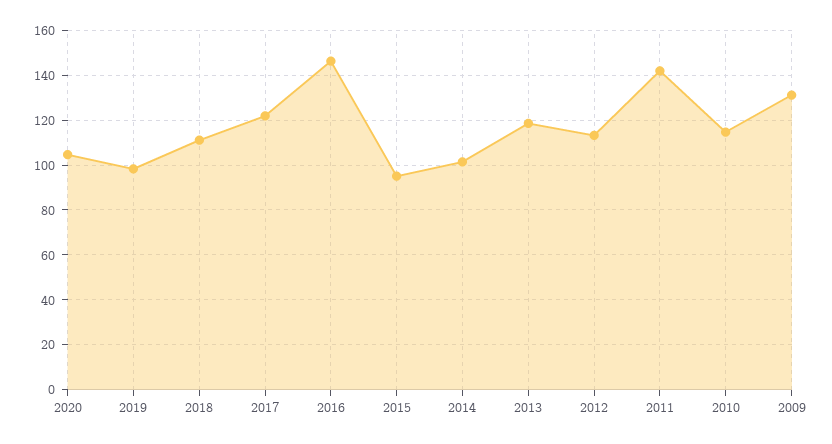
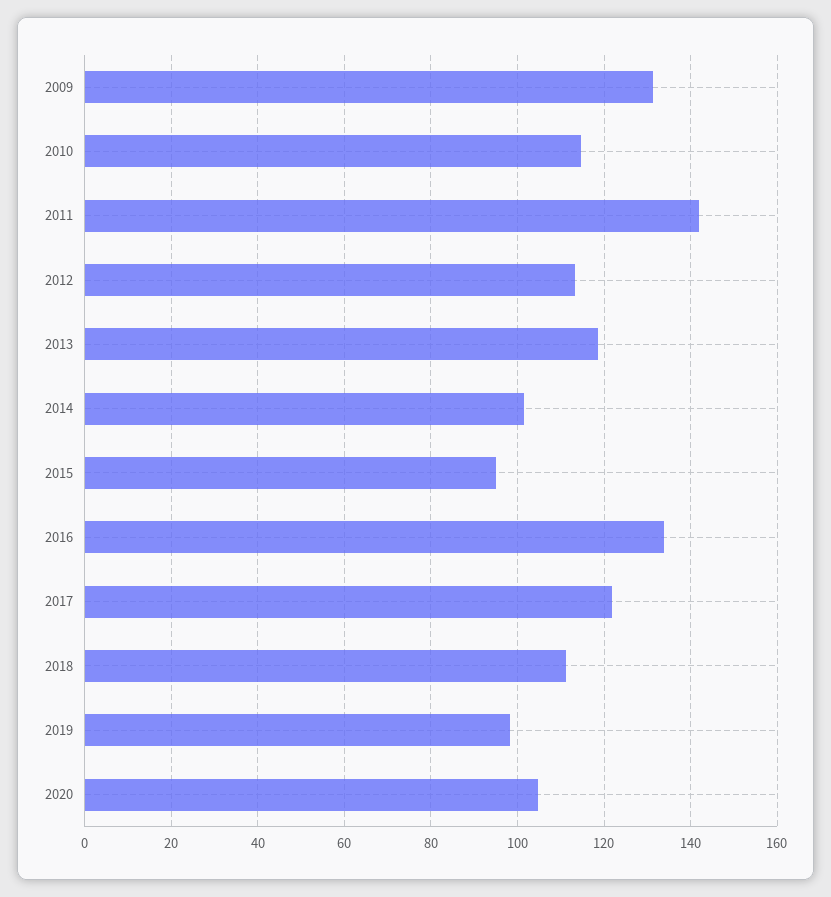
2016: 145 -> 134

